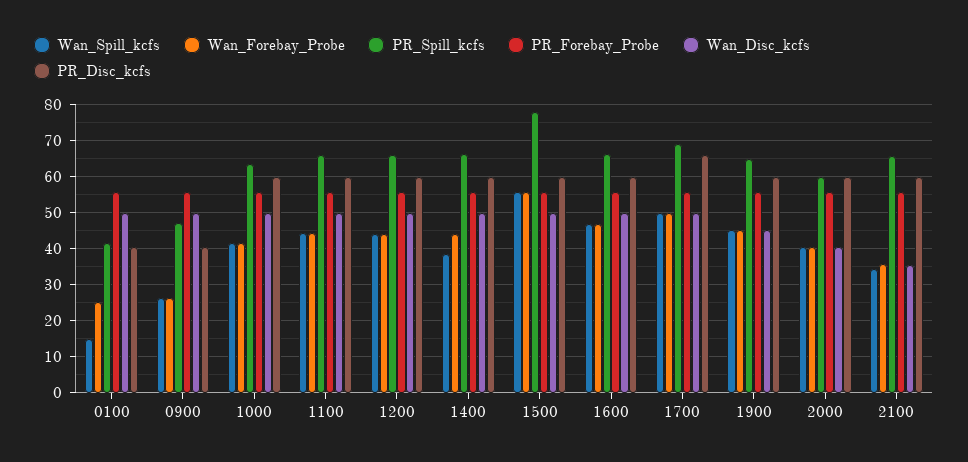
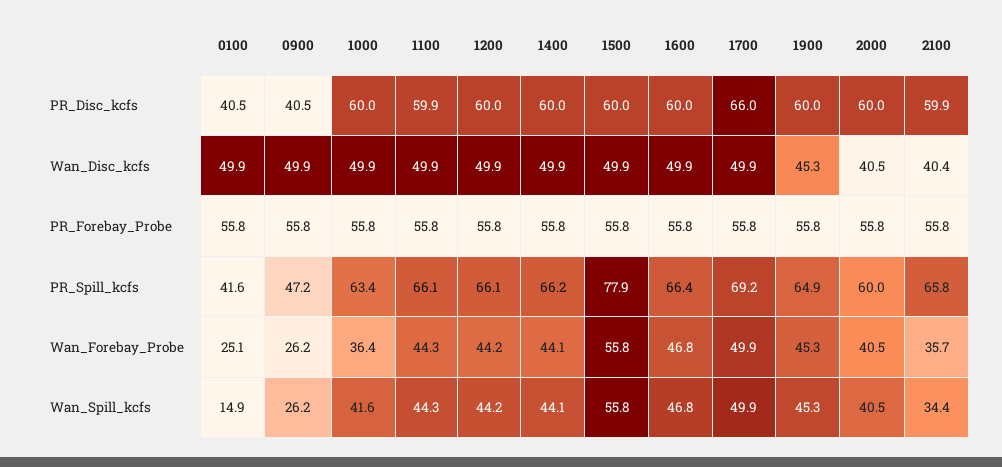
Wan_Forebay_Probe, 1000: 42 -> 36.4
Wan_Spill_kcfs, 1400: 38 -> 44.1
Wan_Disc_kcfs, 2100: 36 -> 40.4

